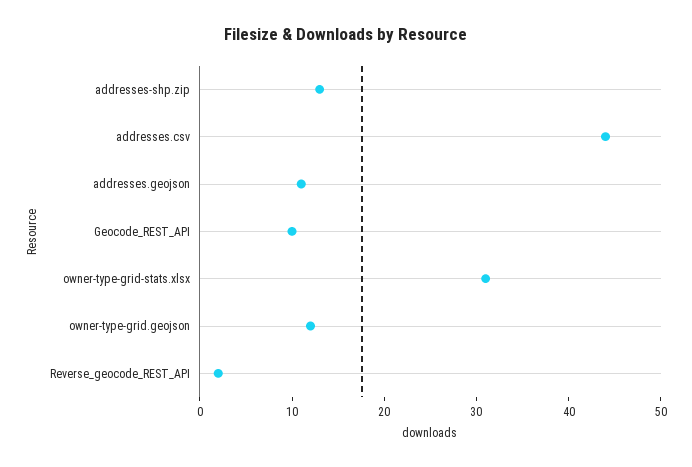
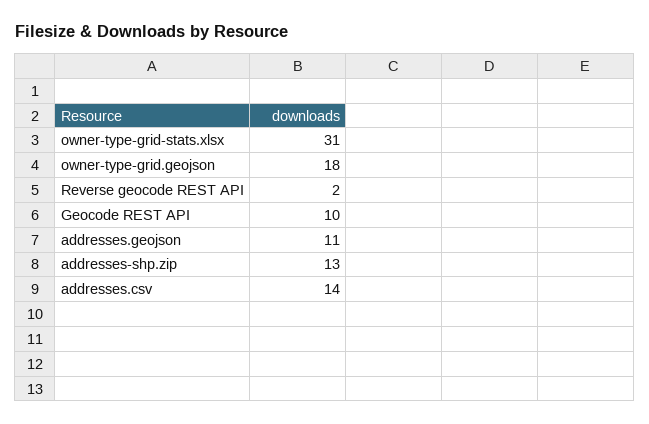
addresses.csv: 44 -> 14
owner-type-grid.geojson: 12 -> 18

